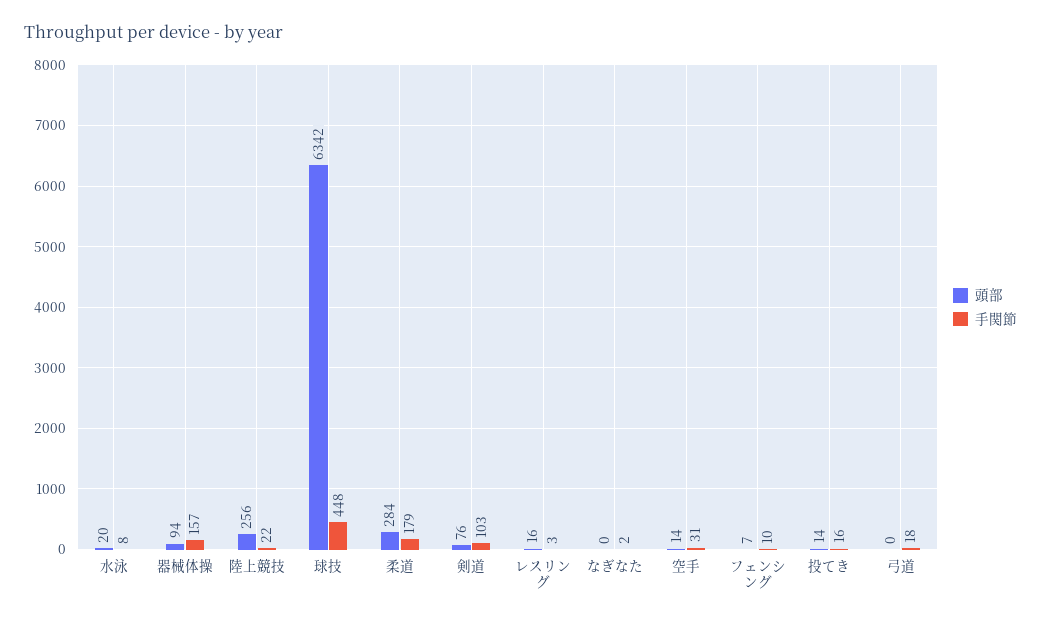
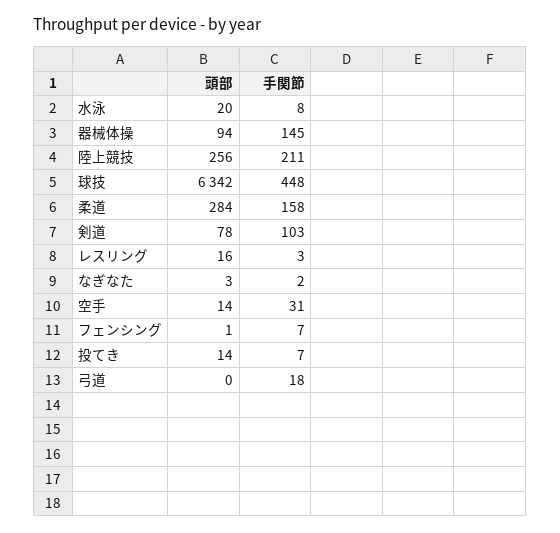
手関節, 器械体操: 157 -> 145
手関節, 陸上競技: 22 -> 211
手関節, 柔道: 179 -> 158
頭部, 剣道: 76 -> 78
頭部, なぎなた: 0 -> 3
頭部, フェンシング: 7 -> 1
手関節, フェンシング: 10 -> 7
手関節, 投てき: 16 -> 7

